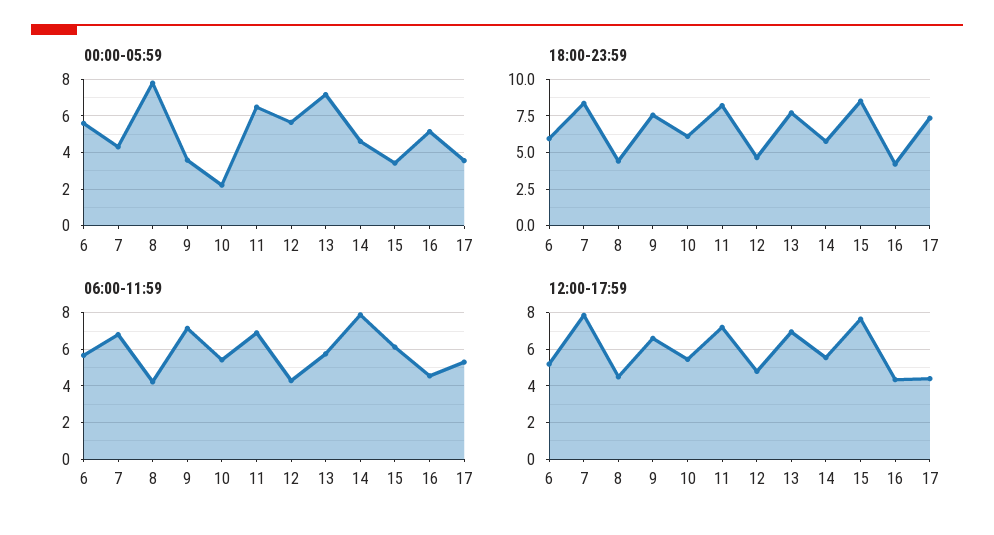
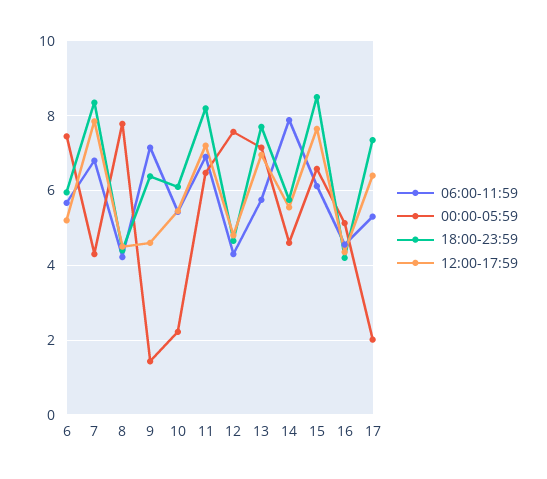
00:00-05:59, 6: 5.5 -> 7.4
00:00-05:59, 9: 3.5 -> 1.4
00:00-05:59, 12: 5.5 -> 7.6
00:00-05:59, 15: 3.5 -> 6.6
00:00-05:59, 17: 3.5 -> 2
18:00-23:59, 9: 7.5 -> 6.4
12:00-17:59, 9: 6.5 -> 4.6
12:00-17:59, 17: 4.5 -> 6.4

